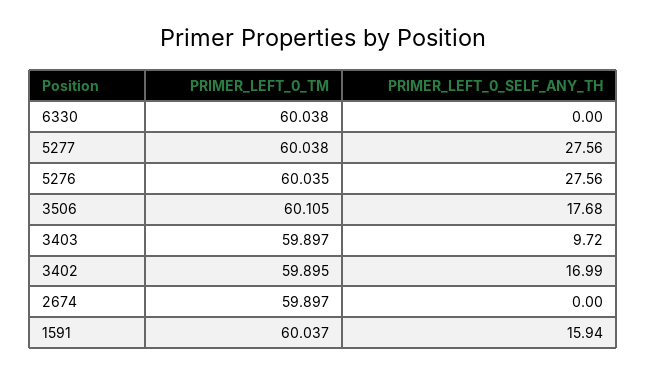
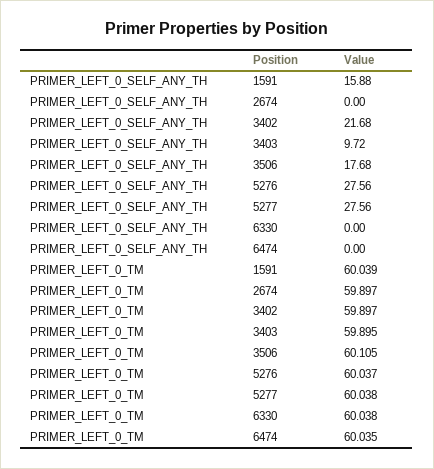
PRIMER_LEFT_0_TM, 5276: 60.035 -> 60.037
PRIMER_LEFT_0_TM, 3403: 59.897 -> 59.895
PRIMER_LEFT_0_TM, 3402: 59.895 -> 59.897
PRIMER_LEFT_0_SELF_ANY_TH, 3402: 16.99 -> 21.68
PRIMER_LEFT_0_TM, 1591: 60.037 -> 60.039
PRIMER_LEFT_0_SELF_ANY_TH, 1591: 15.94 -> 15.88
PRIMER_LEFT_0_SELF_ANY_TH, 6474: none -> 0
PRIMER_LEFT_0_TM, 6474: none -> 60.035

